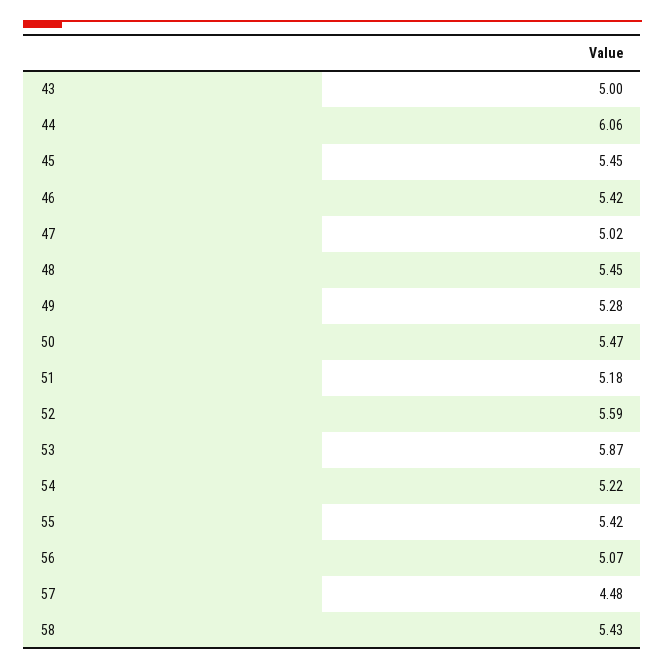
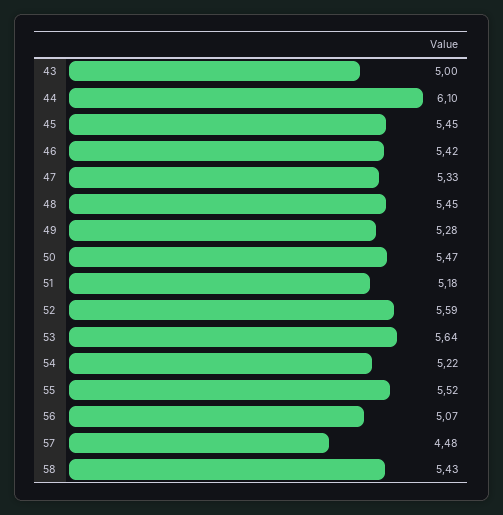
44: 6.06 -> 6.1
47: 5.02 -> 5.33
53: 5.87 -> 5.64
55: 5.42 -> 5.52

